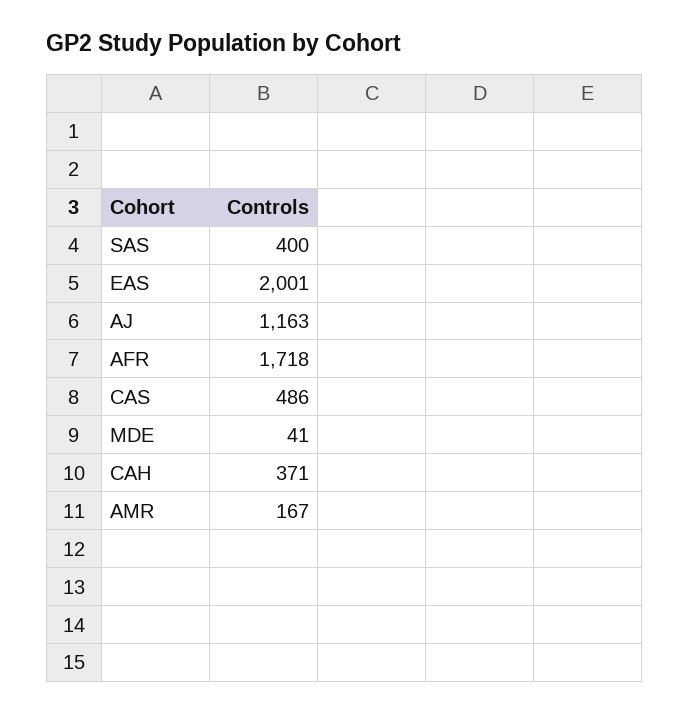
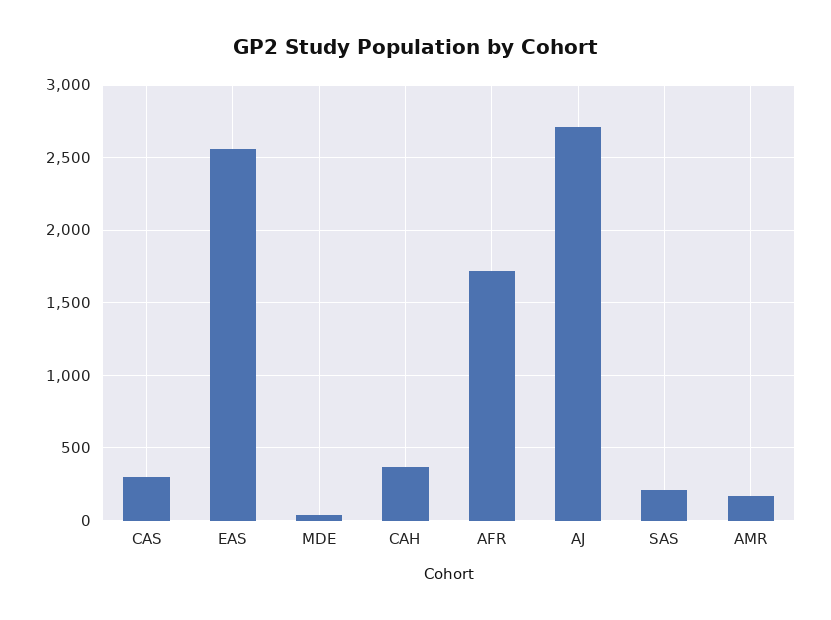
SAS: 400 -> 200
EAS: 2001 -> 2550
AJ: 1163 -> 2700
CAS: 486 -> 300

